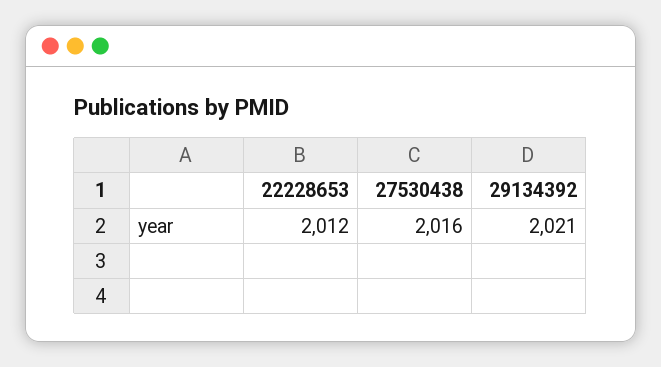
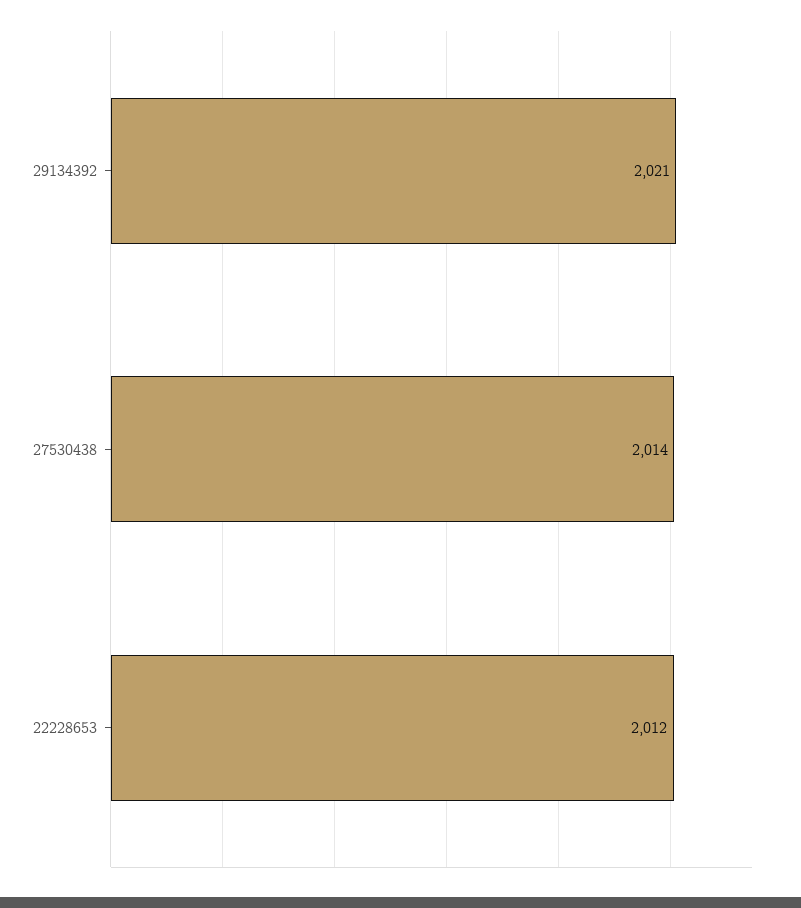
27530438: 2016 -> 2014

